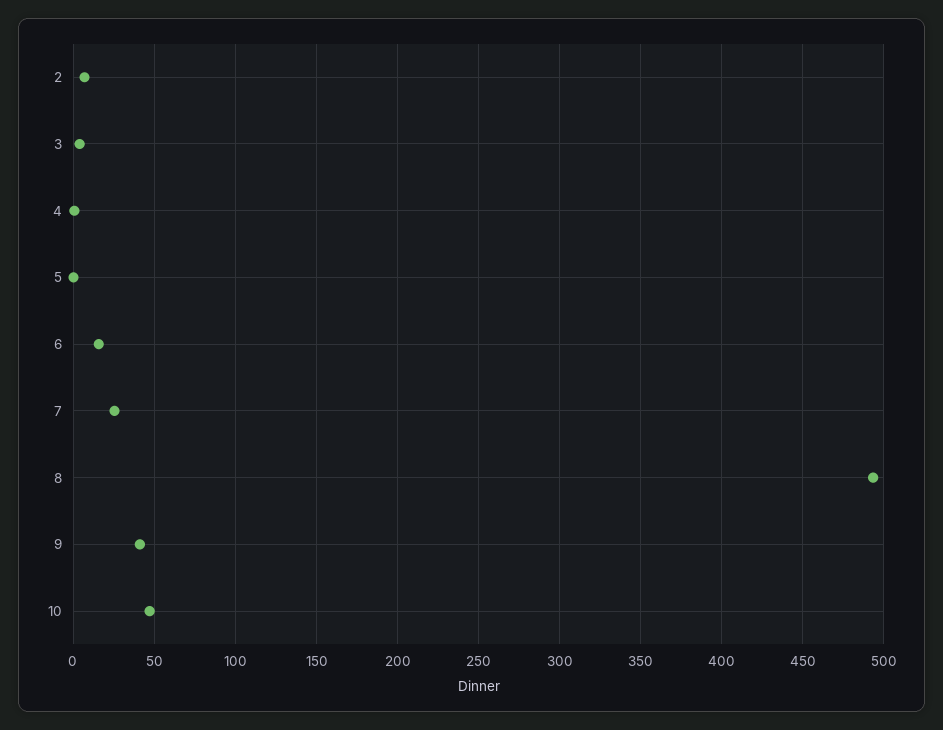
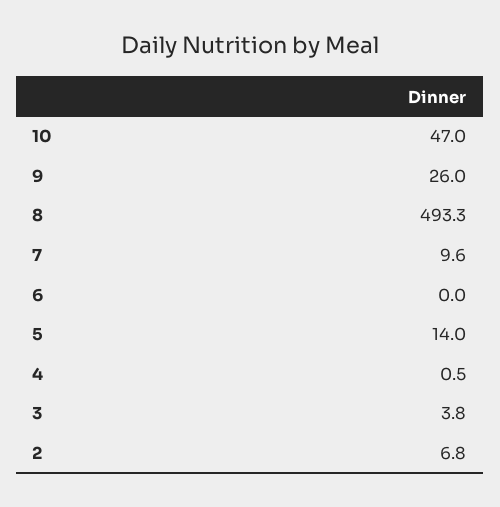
5: 0 -> 14
6: 15 -> 0
7: 25 -> 9.6
9: 40 -> 26

